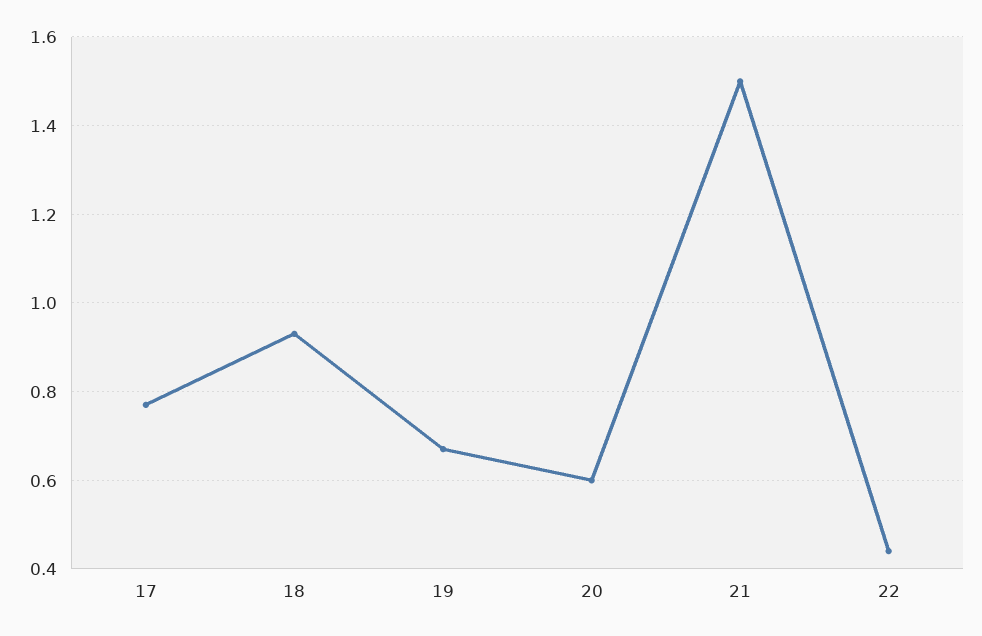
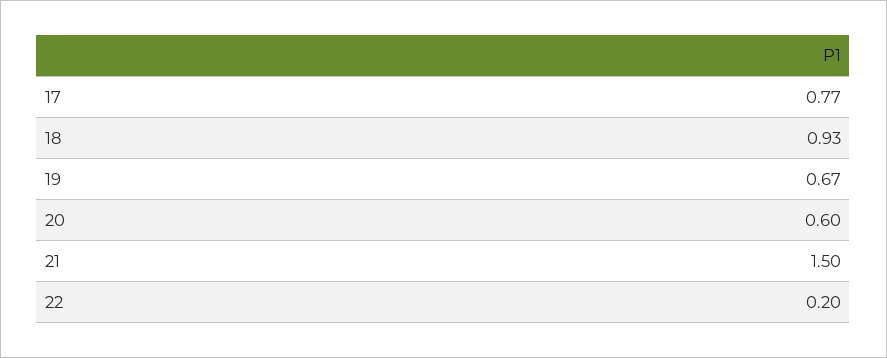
22: 0.45 -> 0.2

